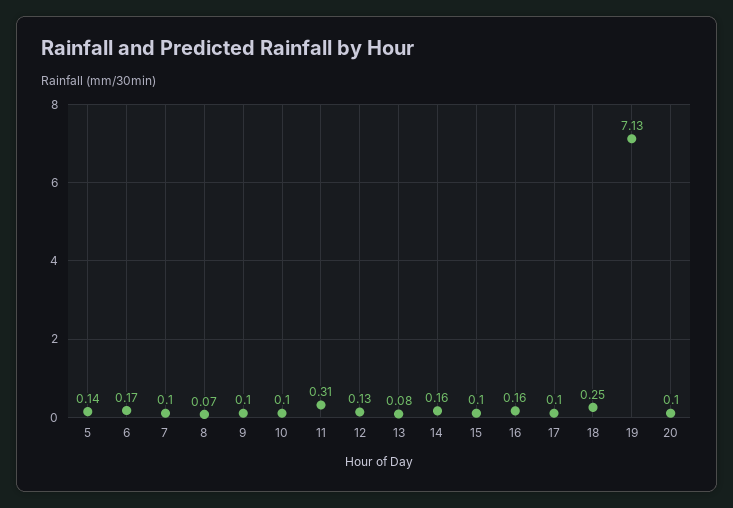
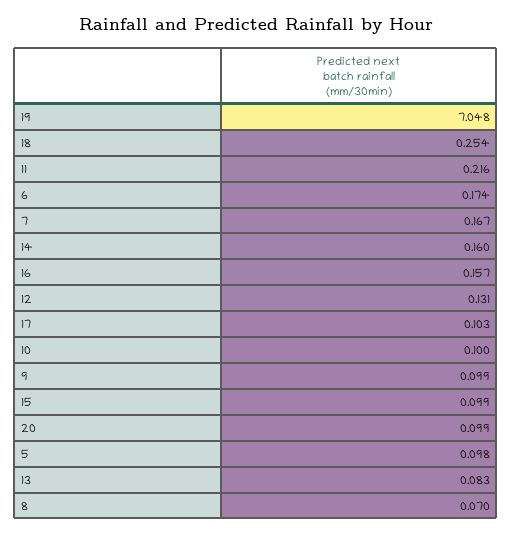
5: 0.14 -> 0.098
7: 0.1 -> 0.167
11: 0.31 -> 0.216
19: 7.13 -> 7.048

